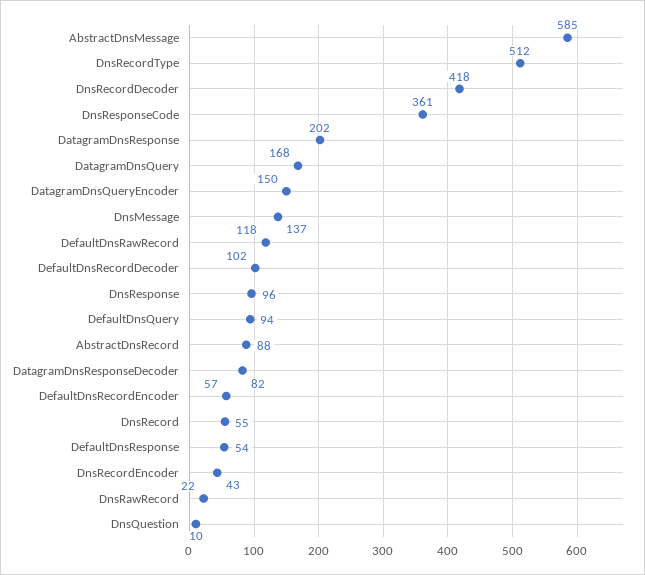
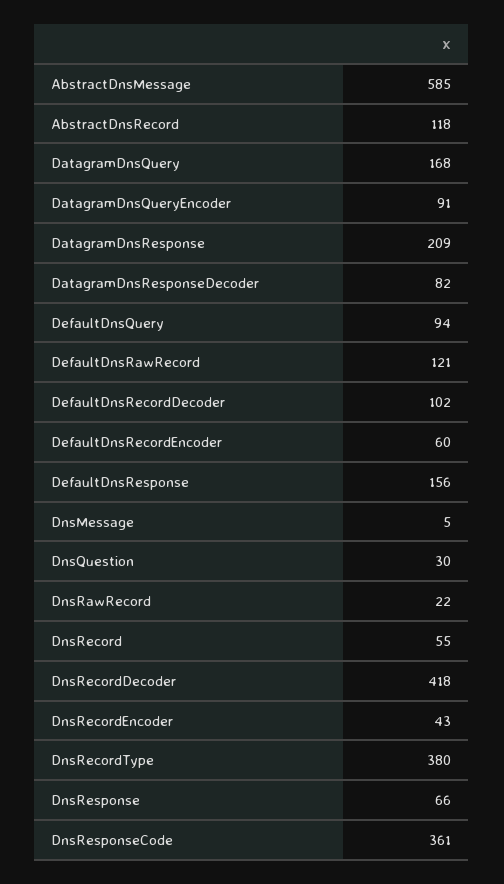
DnsRecordType: 512 -> 380
DatagramDnsResponse: 202 -> 209
DatagramDnsQueryEncoder: 150 -> 91
DnsMessage: 137 -> 5
DefaultDnsRawRecord: 118 -> 121
DnsResponse: 96 -> 66
AbstractDnsRecord: 88 -> 118
DefaultDnsRecordEncoder: 57 -> 60
DefaultDnsResponse: 54 -> 156
DnsQuestion: 10 -> 30

